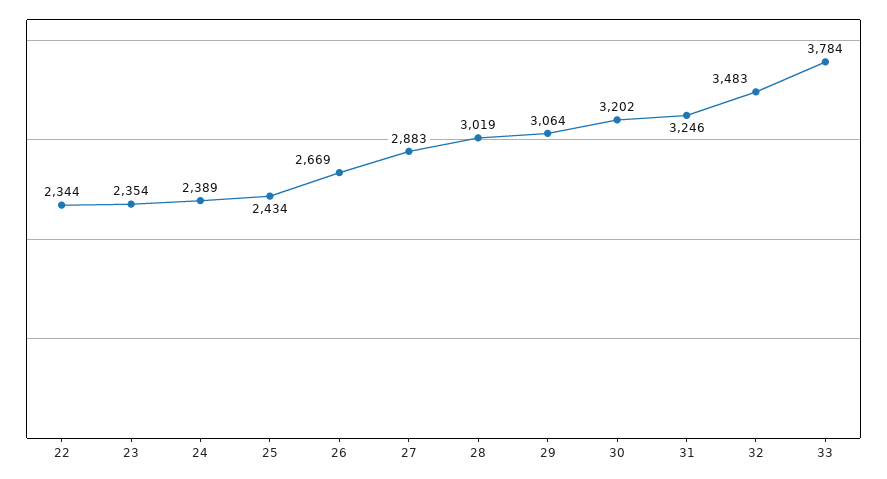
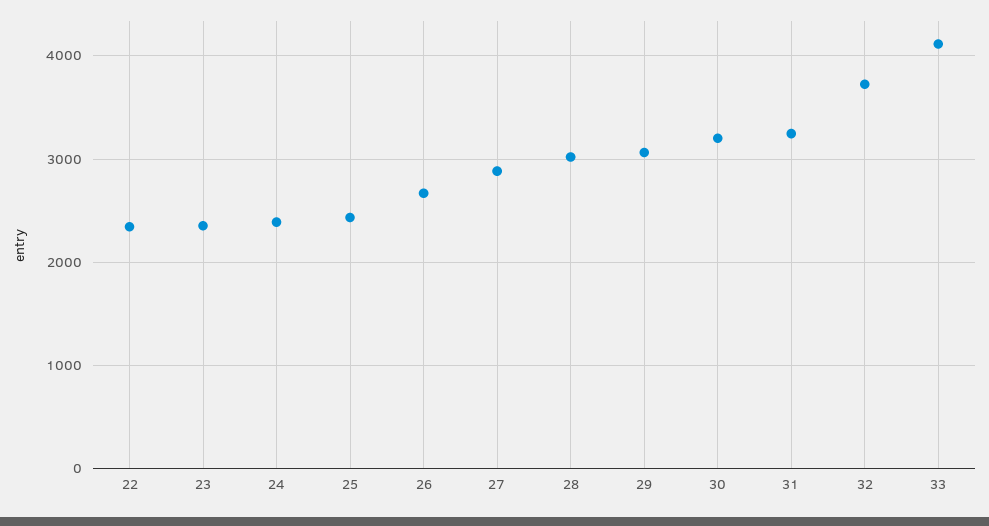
32: 3483 -> 3700
33: 3784 -> 4100

